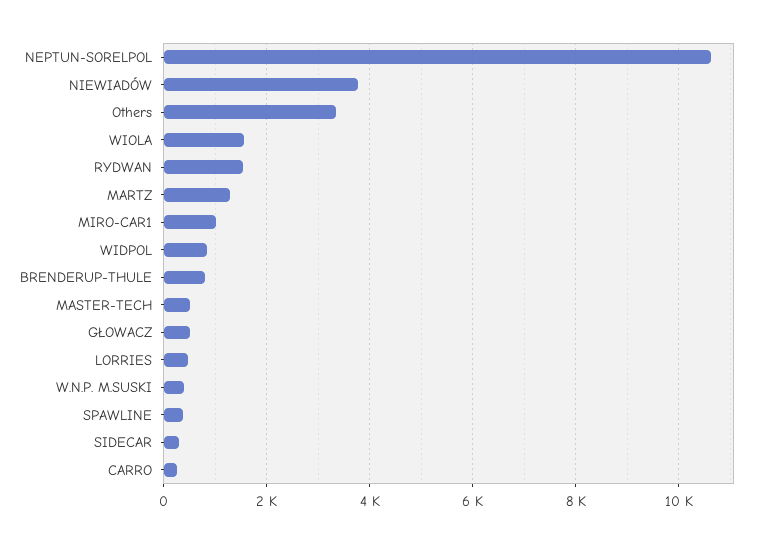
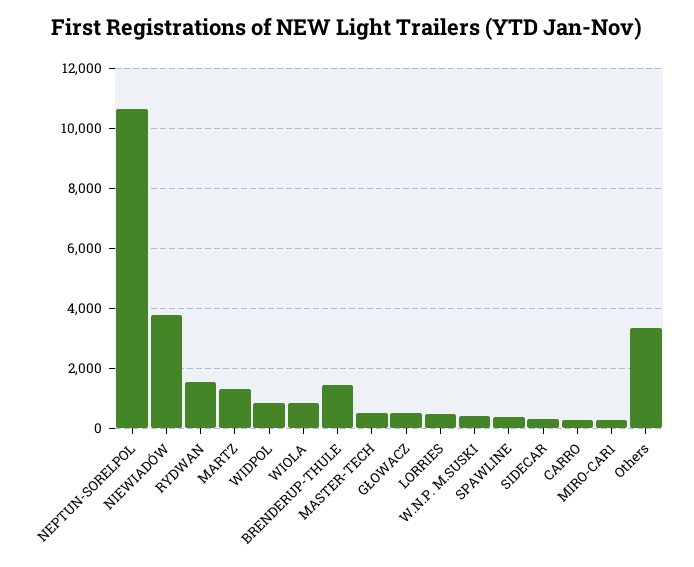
WIOLA: 1600 -> 750
MIRO-CAR1: 1000 -> 250
BRENDERUP-THULE: 800 -> 1500

